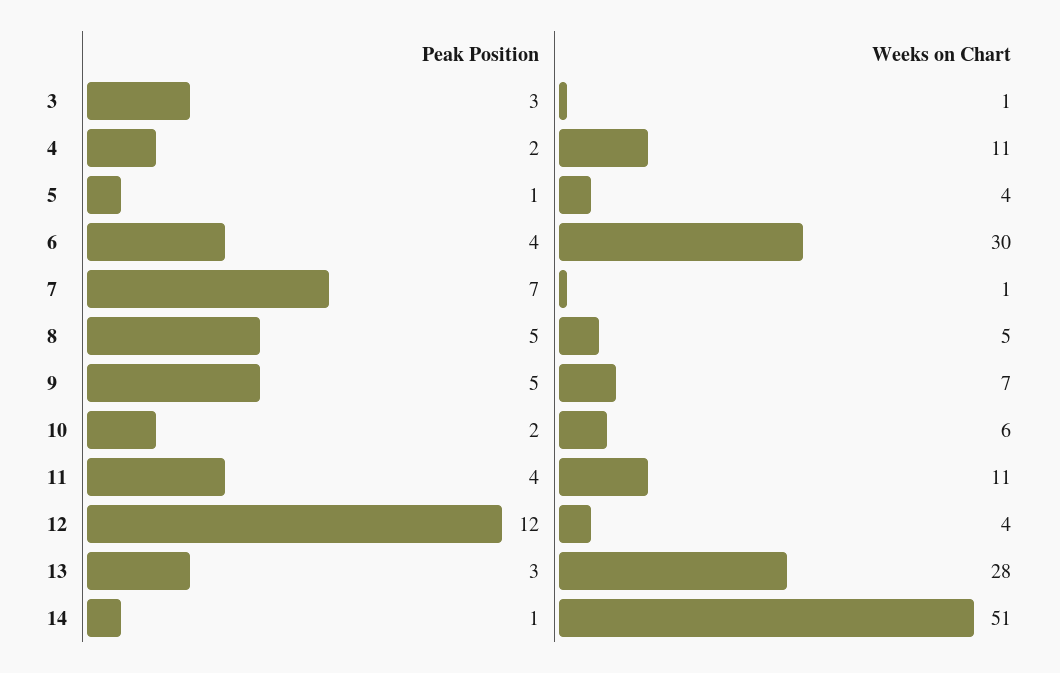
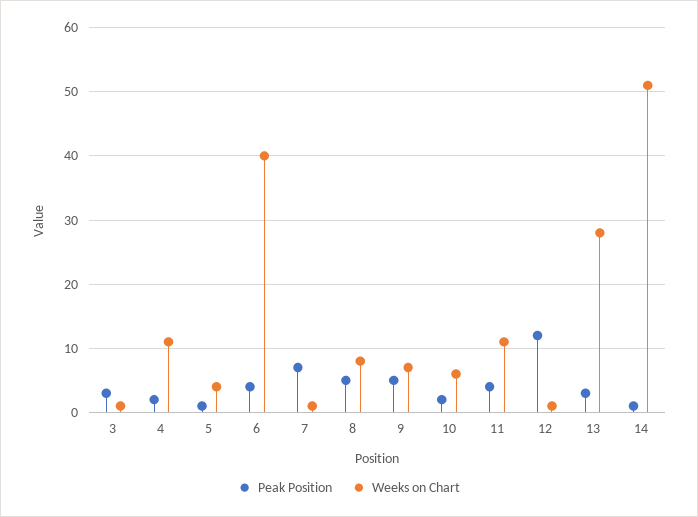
Weeks on Chart, 6: 30 -> 40
Weeks on Chart, 8: 5 -> 8
Weeks on Chart, 12: 4 -> 1

